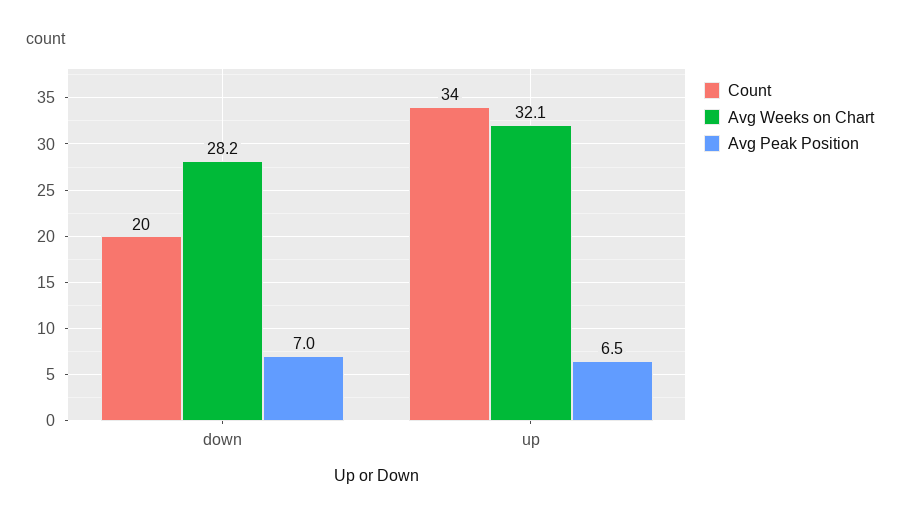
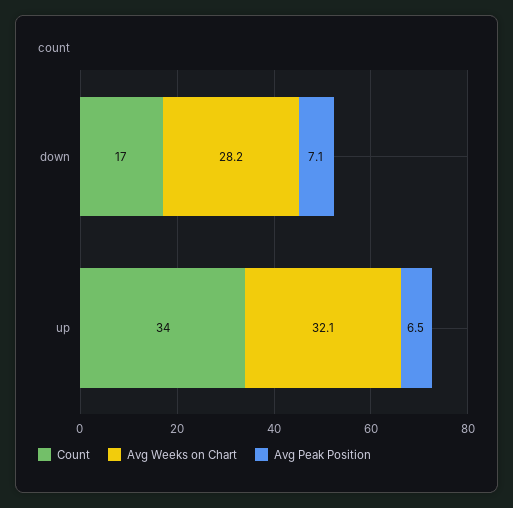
Count, down: 20 -> 17
Avg Peak Position, down: 7 -> 7.1

